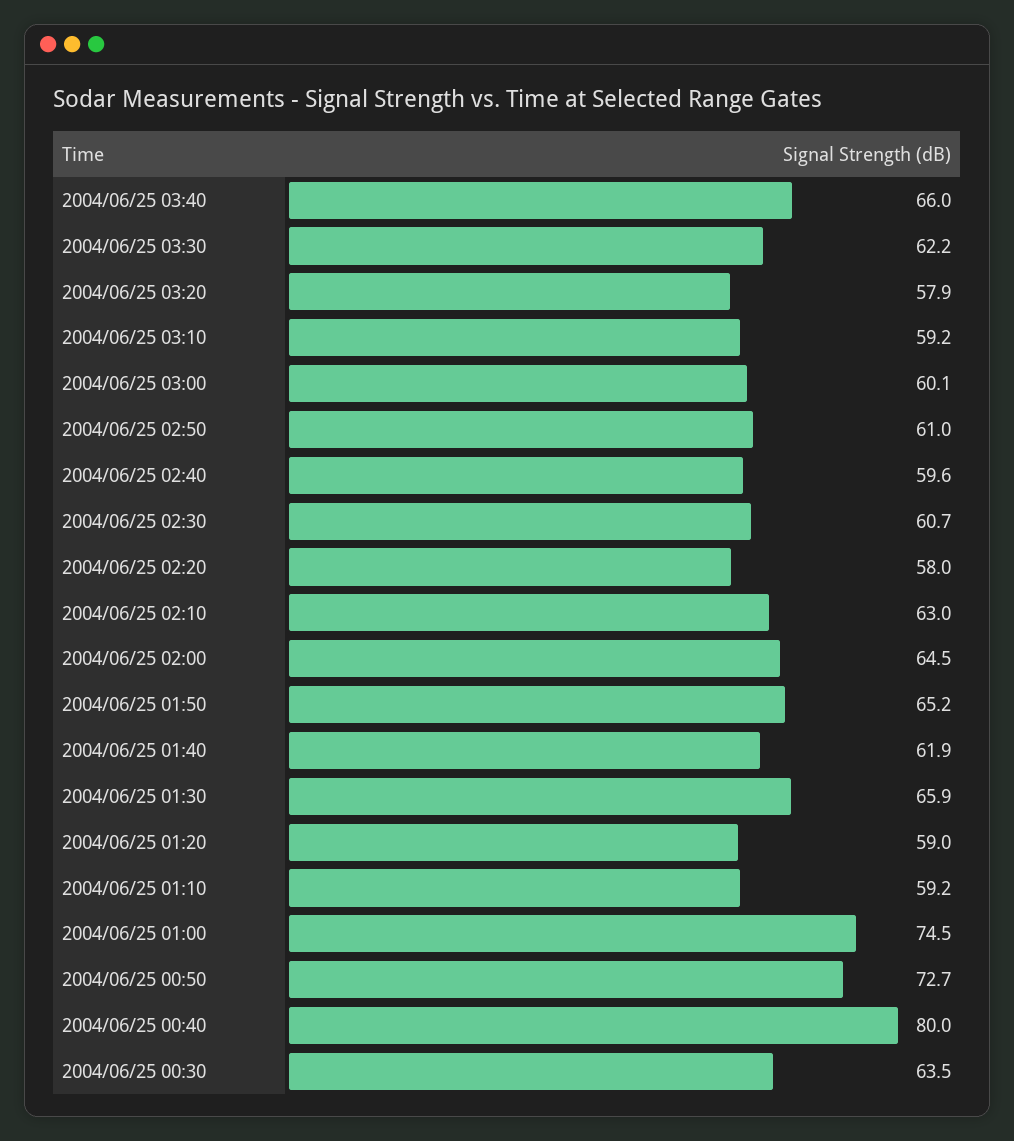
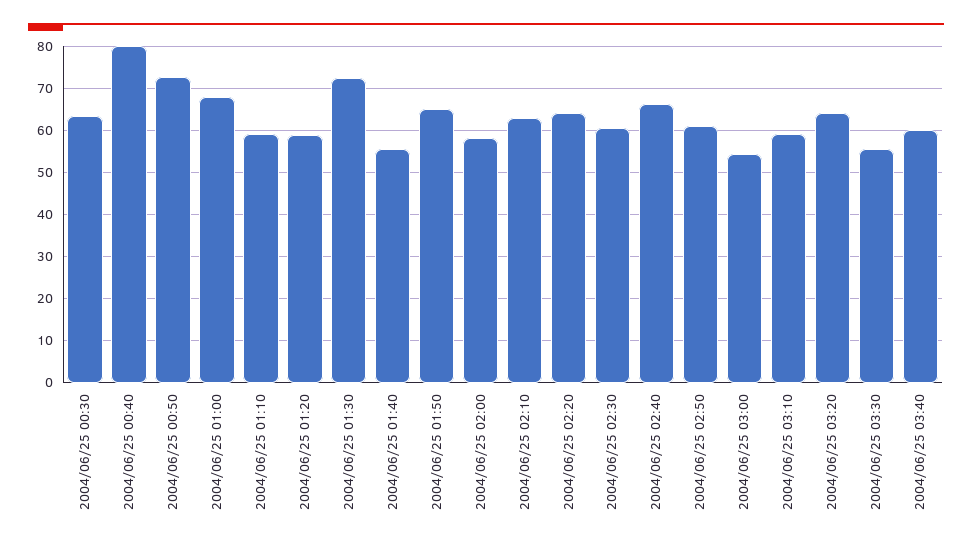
2004/06/25 03:40: 66 -> 60
2004/06/25 03:30: 62.2 -> 56
2004/06/25 03:20: 57.9 -> 64
2004/06/25 03:00: 60.1 -> 54
2004/06/25 02:40: 59.6 -> 66
2004/06/25 02:20: 58 -> 64
2004/06/25 02:00: 64.5 -> 58
2004/06/25 01:40: 61.9 -> 56
2004/06/25 01:30: 65.9 -> 72
2004/06/25 01:00: 74.5 -> 68

